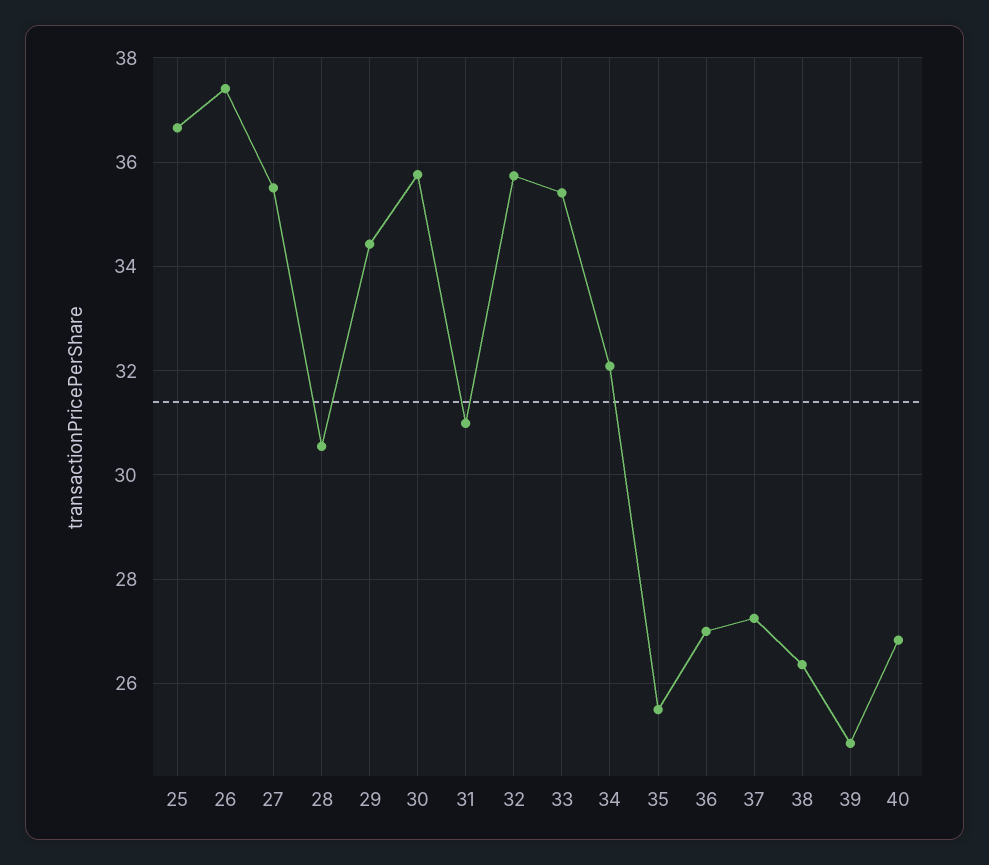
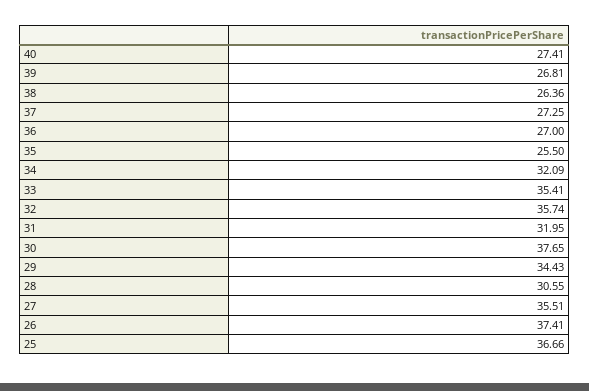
30: 35.8 -> 37.65
31: 31 -> 31.95
39: 24.8 -> 26.81
40: 26.8 -> 27.41

